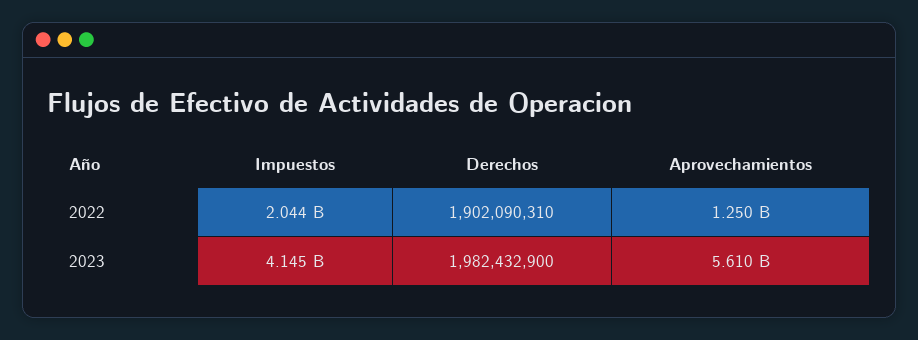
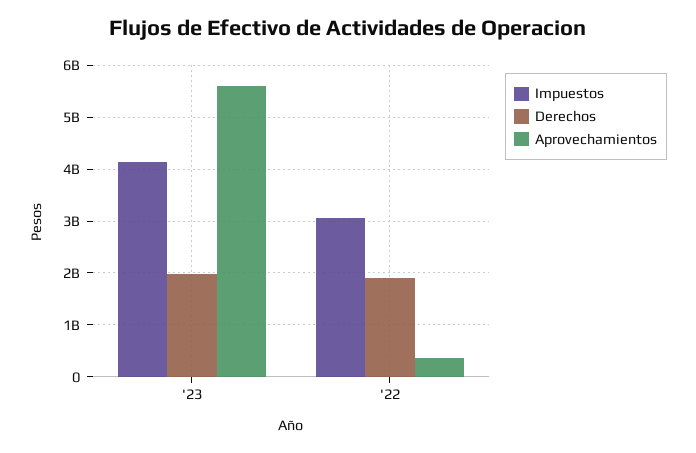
Impuestos, 2022: 2044000000 -> 3000000000
Aprovechamientos, 2022: 1250000000 -> 400000000

